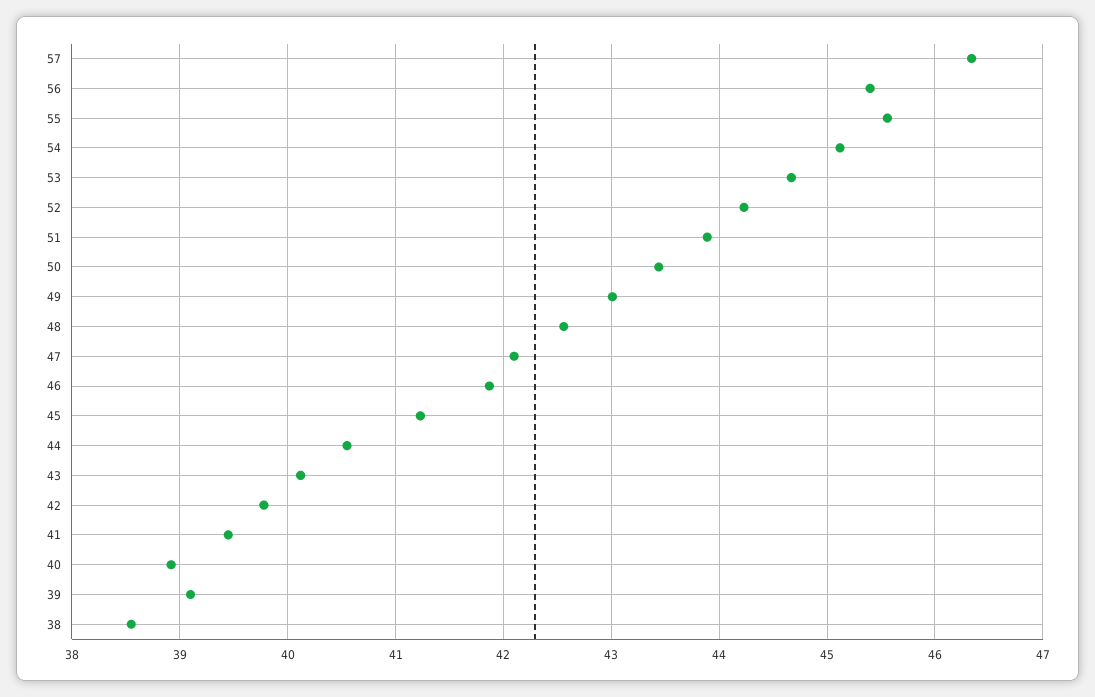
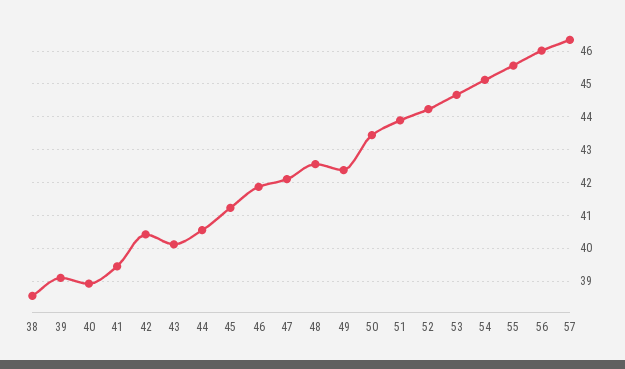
56: 45.4 -> 46
49: 43 -> 42.4
42: 39.8 -> 40.4

